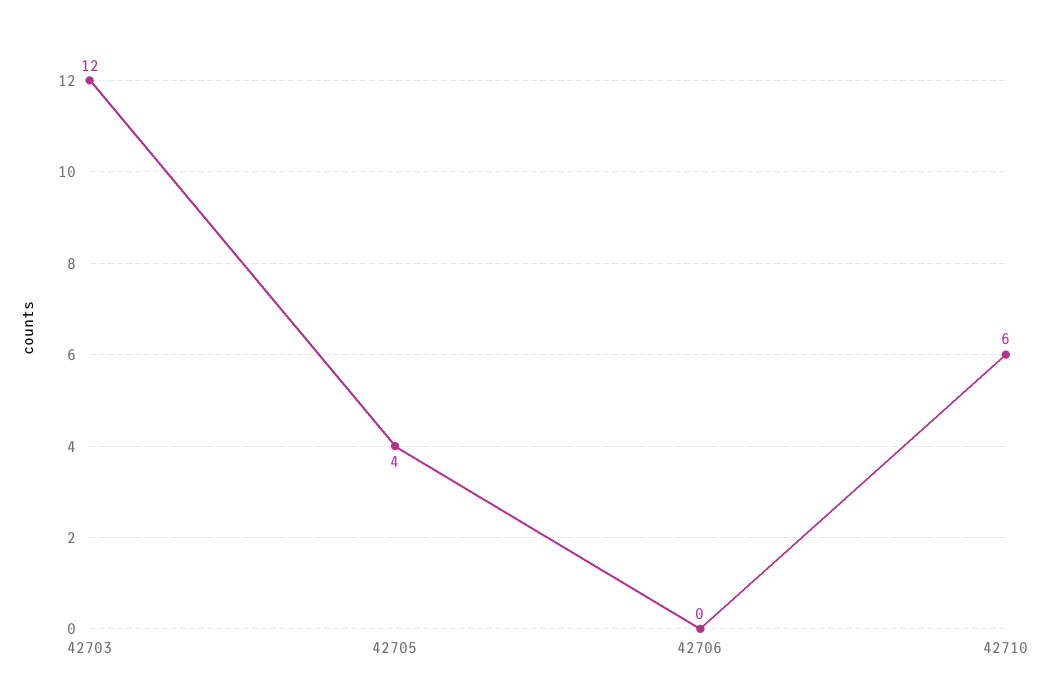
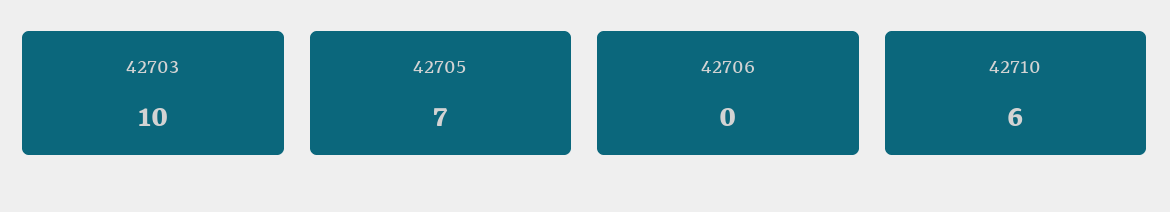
42703: 12 -> 10
42705: 4 -> 7

